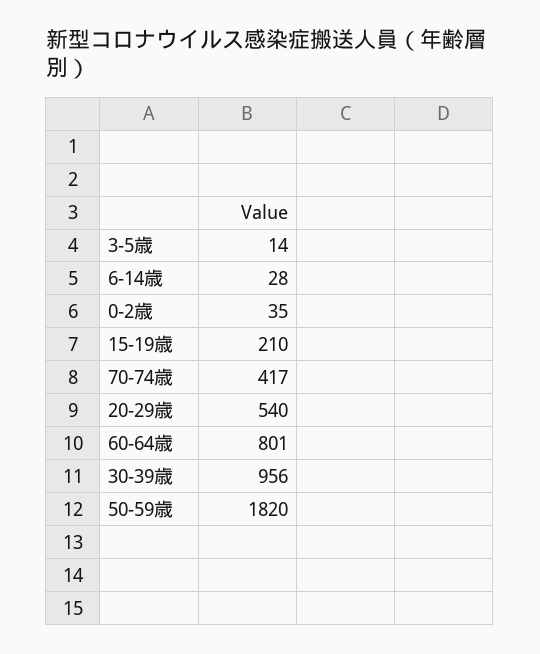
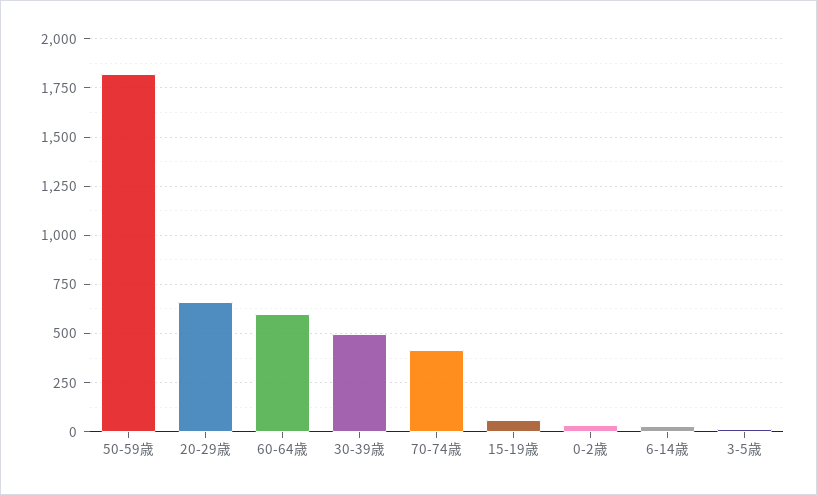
15-19歳: 210 -> 50
20-29歳: 540 -> 650
60-64歳: 801 -> 600
30-39歳: 956 -> 500

